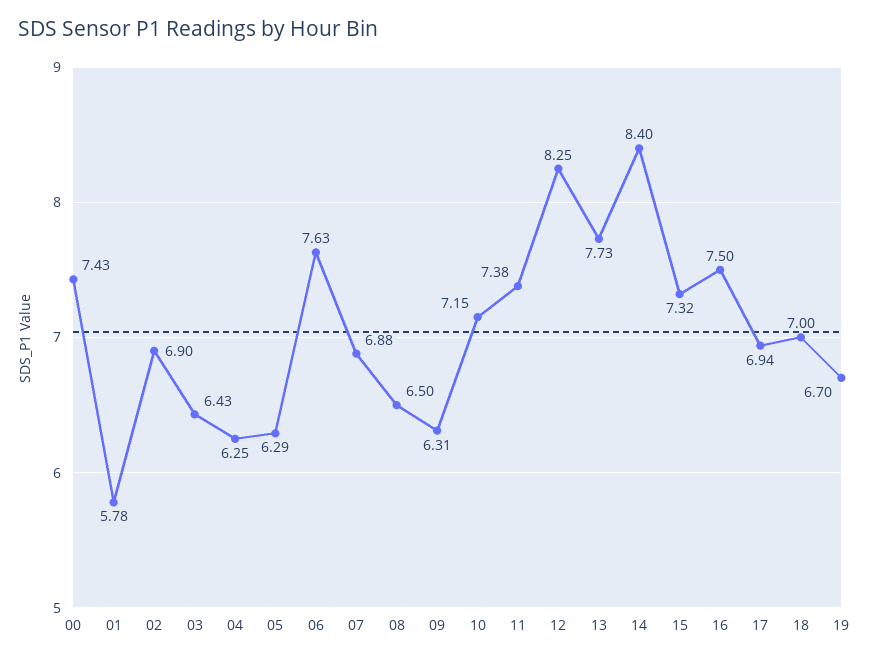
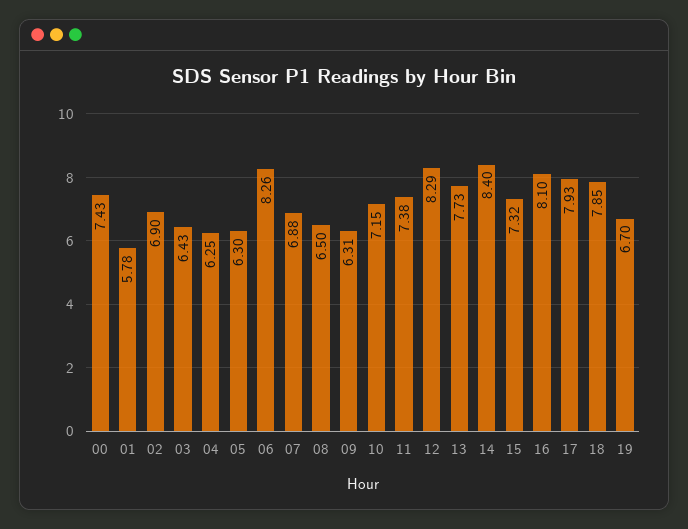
05: 6.29 -> 6.3
06: 7.63 -> 8.26
12: 8.25 -> 8.29
16: 7.5 -> 8.1
17: 6.94 -> 7.93
18: 7 -> 7.85

